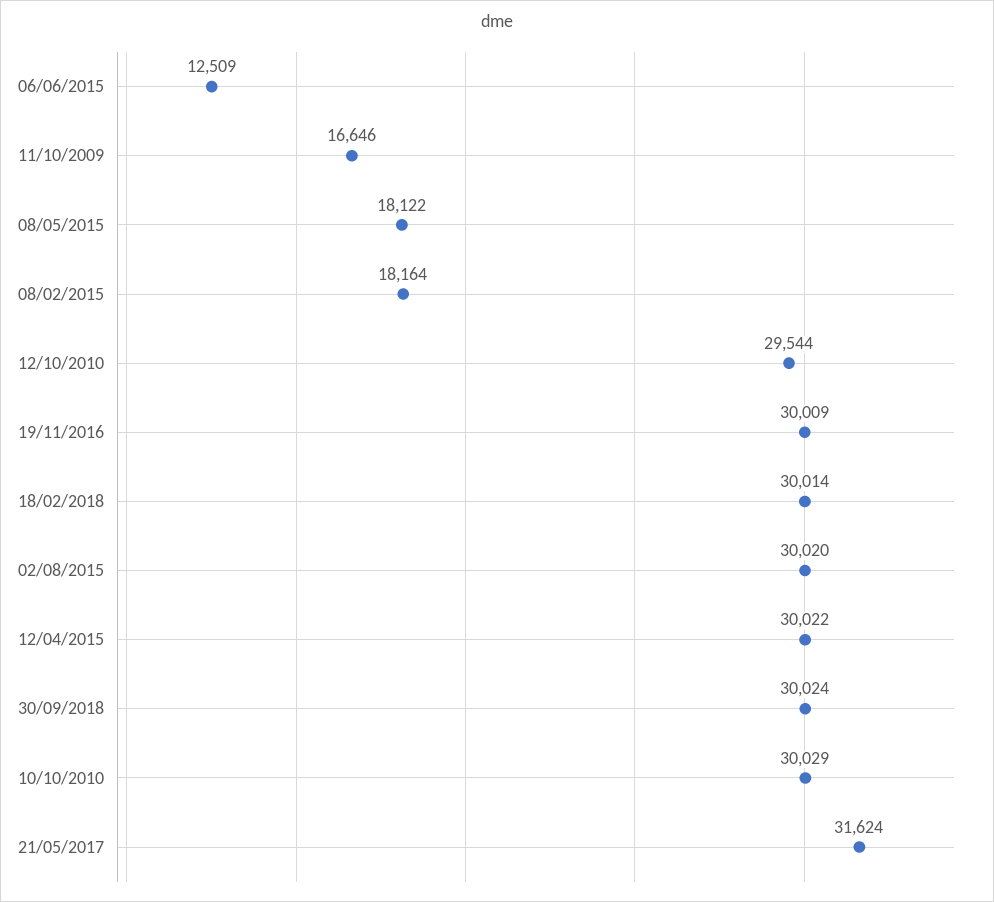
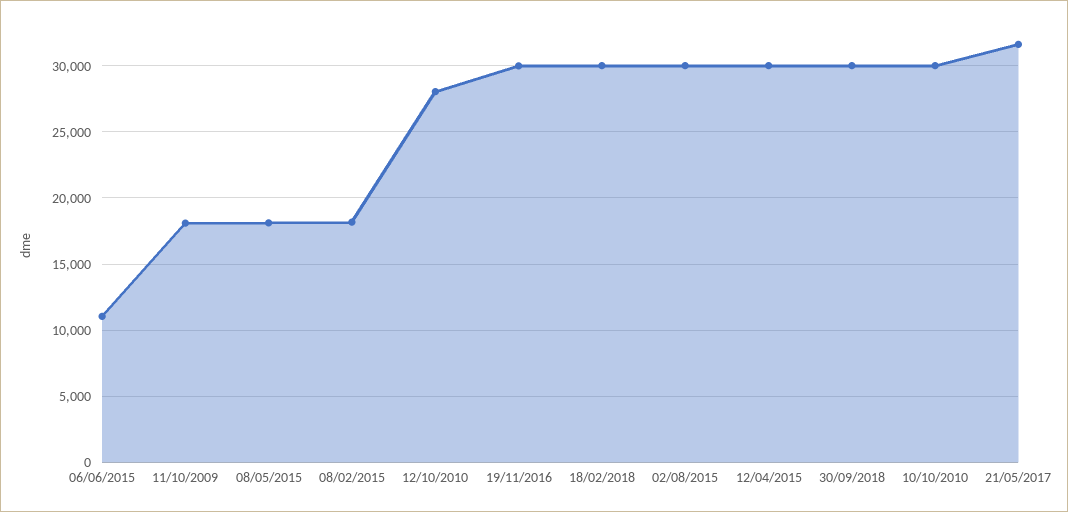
06/06/2015: 12509 -> 11000
11/10/2009: 16646 -> 18000
12/10/2010: 29544 -> 28000

